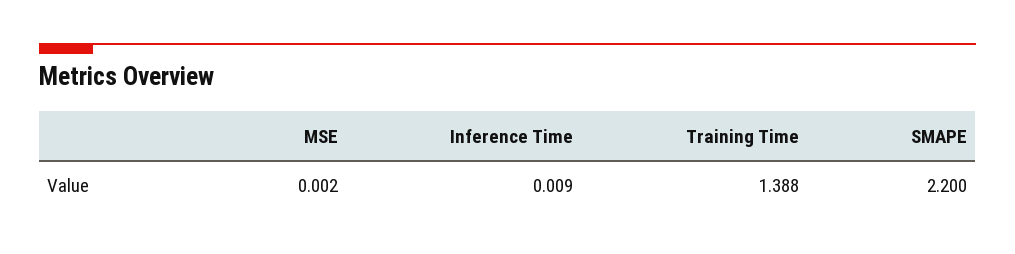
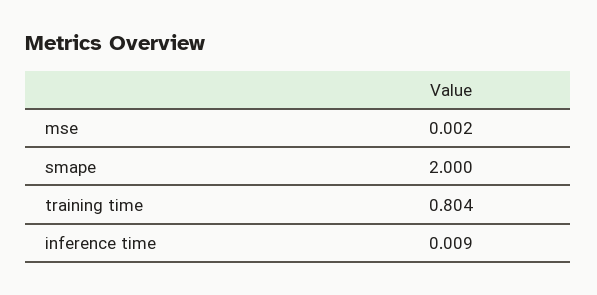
Training Time: 1.388 -> 0.804
SMAPE: 2.2 -> 2

